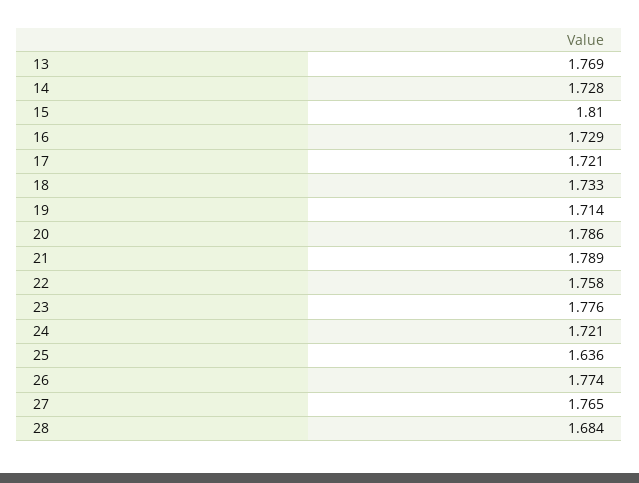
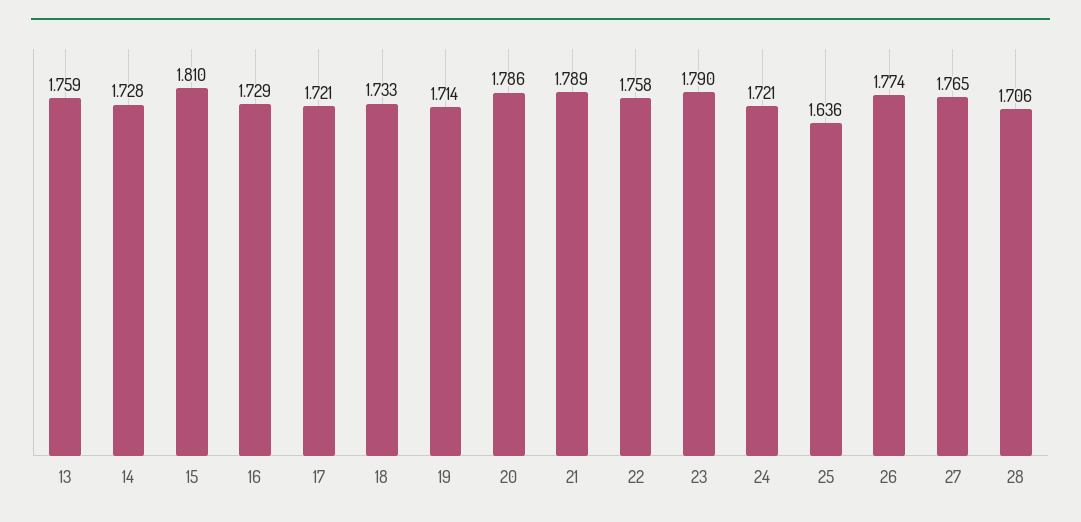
13: 1.769 -> 1.759
23: 1.776 -> 1.79
28: 1.684 -> 1.706

